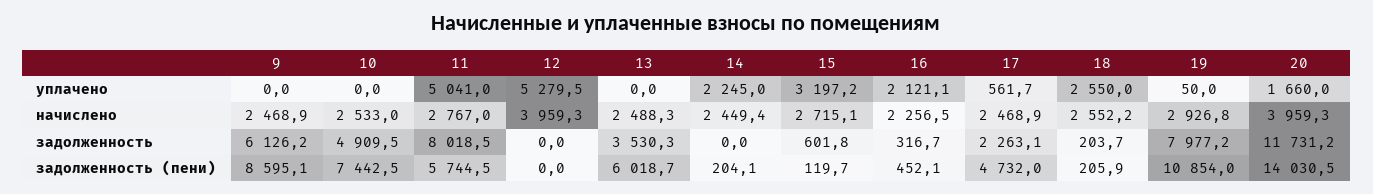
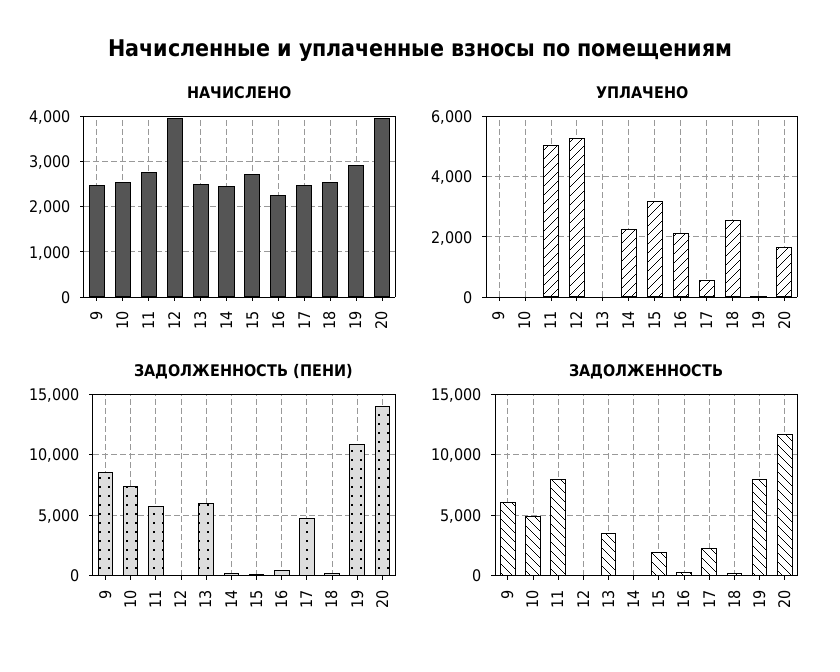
задолженность, 15: 601.8 -> 2000

